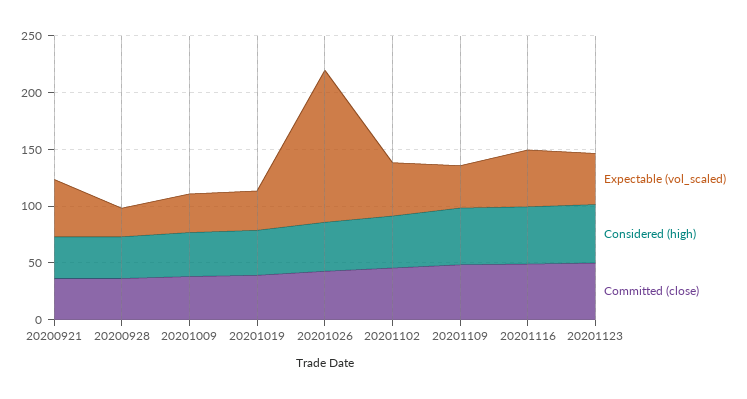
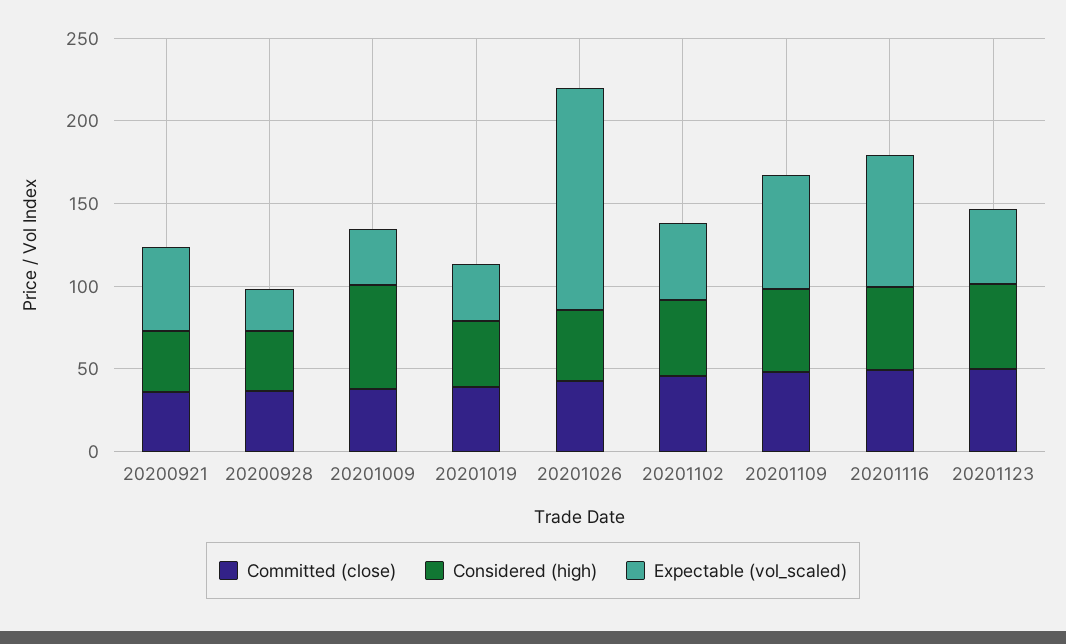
Considered (high), 20201009: 40 -> 60
Expectable (vol_scaled), 20201109: 40 -> 70
Expectable (vol_scaled), 20201116: 50 -> 80

